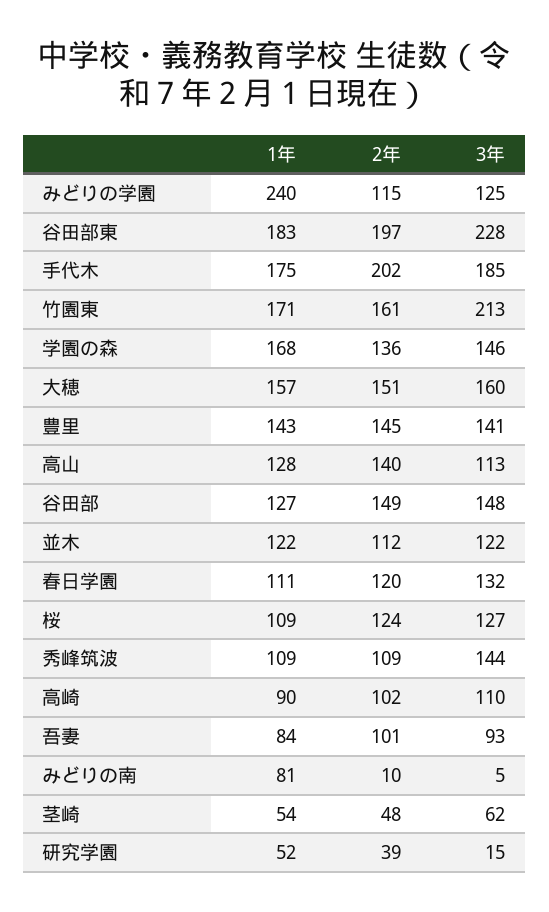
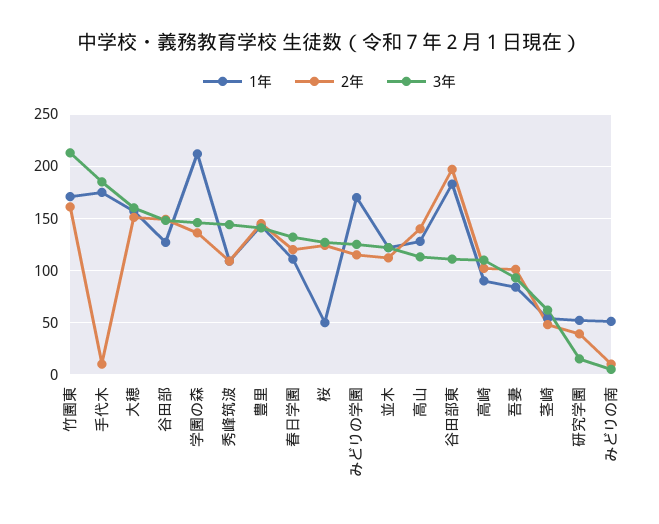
1年, みどりの学園: 240 -> 170
3年, 谷田部東: 228 -> 110
2年, 手代木: 202 -> 10
1年, 学園の森: 168 -> 210
1年, 桜: 109 -> 50
1年, みどりの南: 81 -> 50

